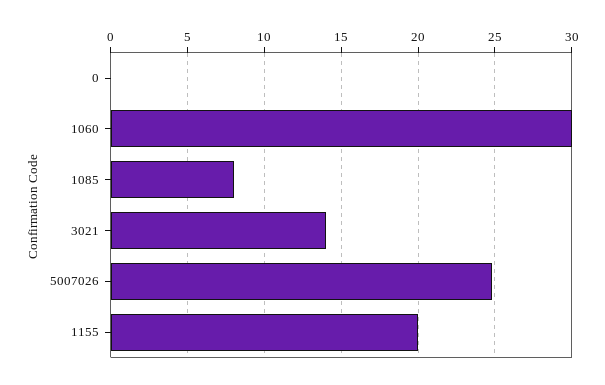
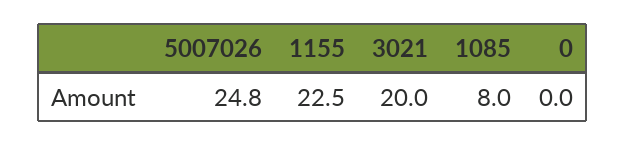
1060: 30 -> none
3021: 14 -> 20
1155: 20 -> 22.5

